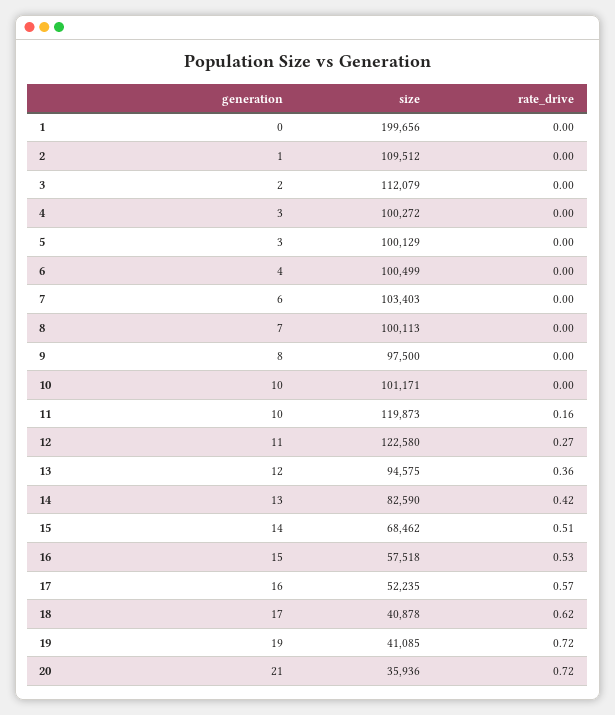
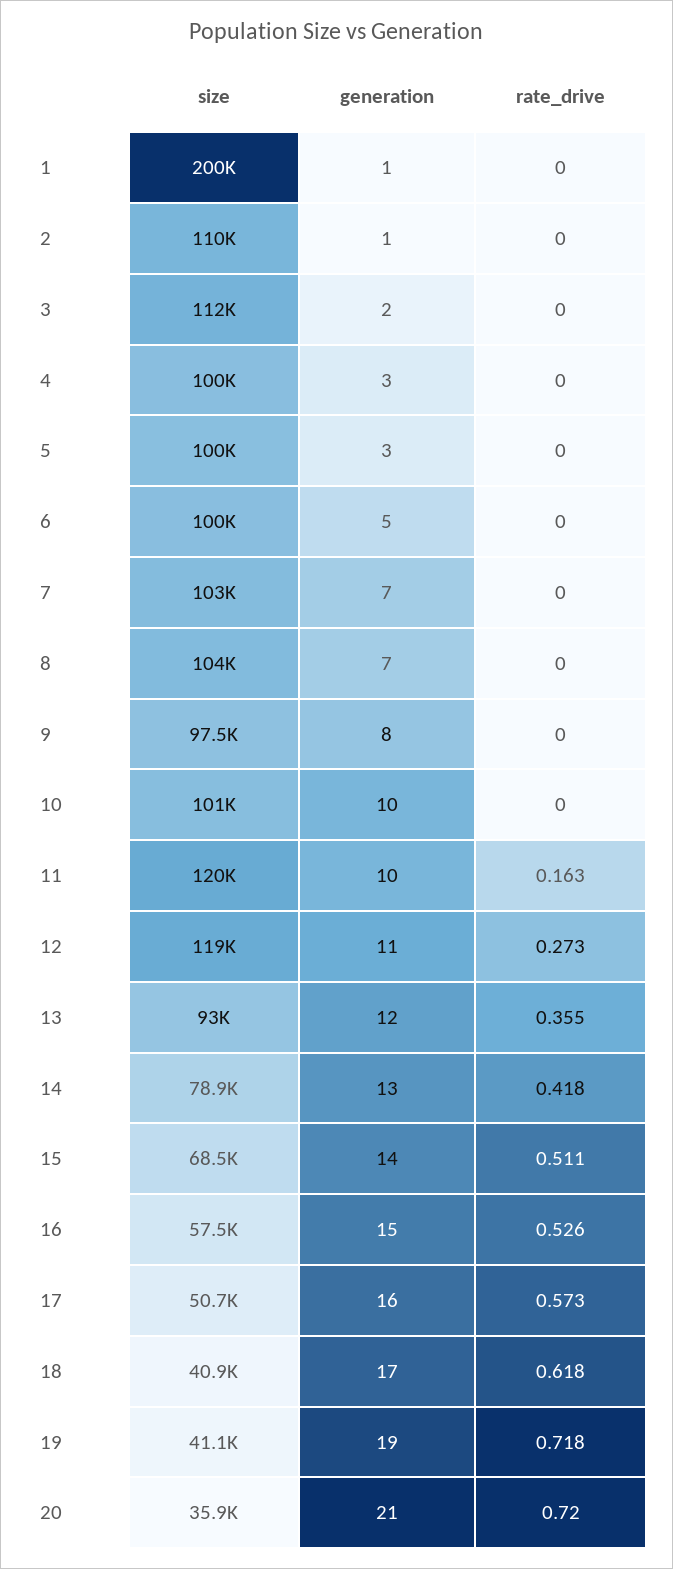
generation, 1: 0 -> 1
generation, 6: 4 -> 5
generation, 7: 6 -> 7
size, 8: 100113 -> 104000
size, 12: 122580 -> 119000
size, 13: 94575 -> 93000
size, 14: 82590 -> 78900
size, 17: 52235 -> 50700

